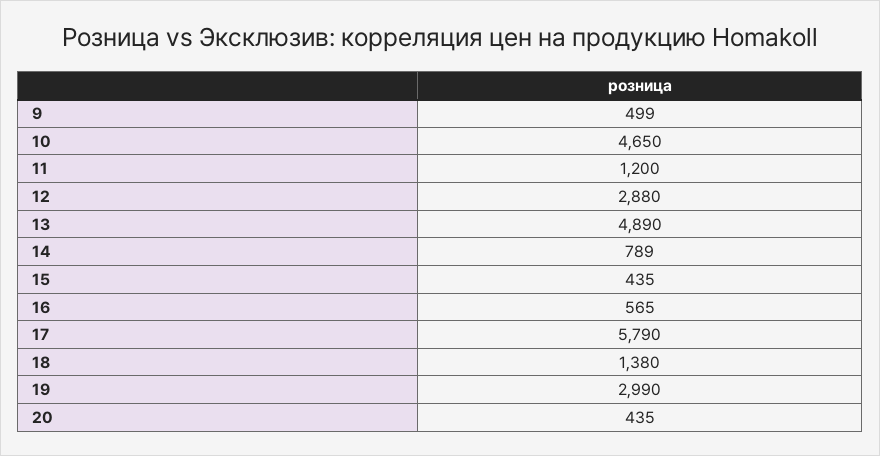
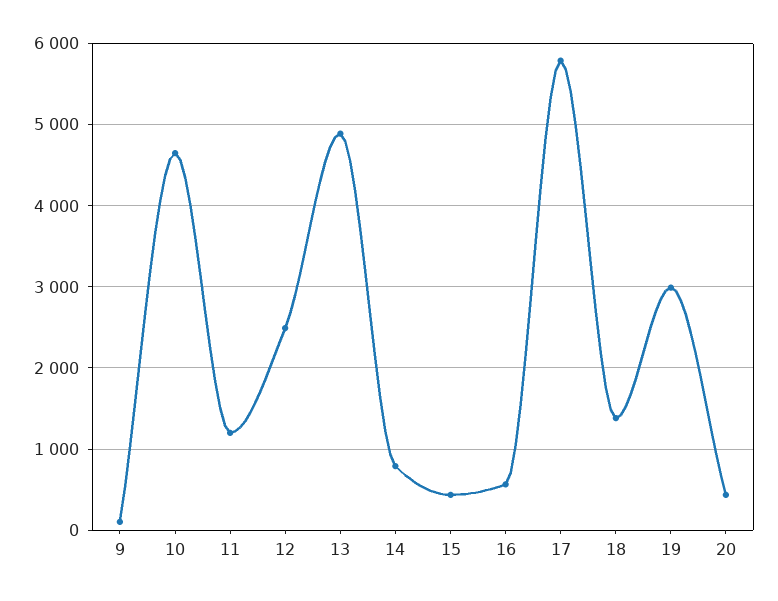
9: 499 -> 100
12: 2880 -> 2500

